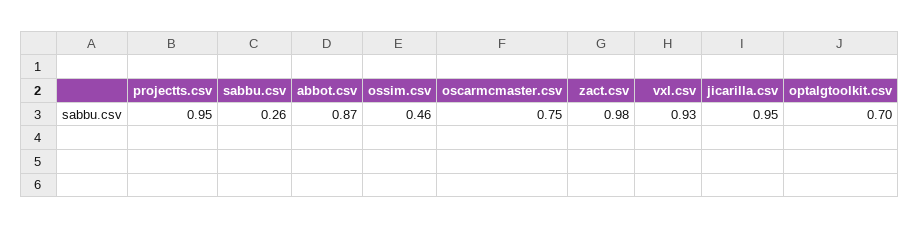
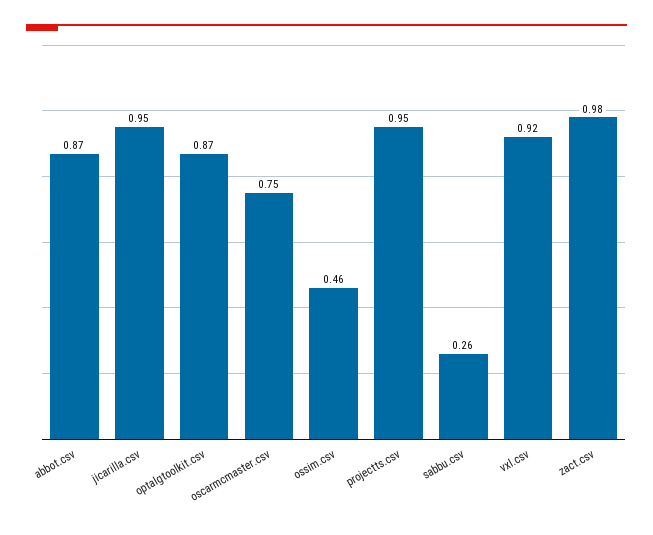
vxl.csv: 0.93 -> 0.92
optalgtoolkit.csv: 0.7 -> 0.87

